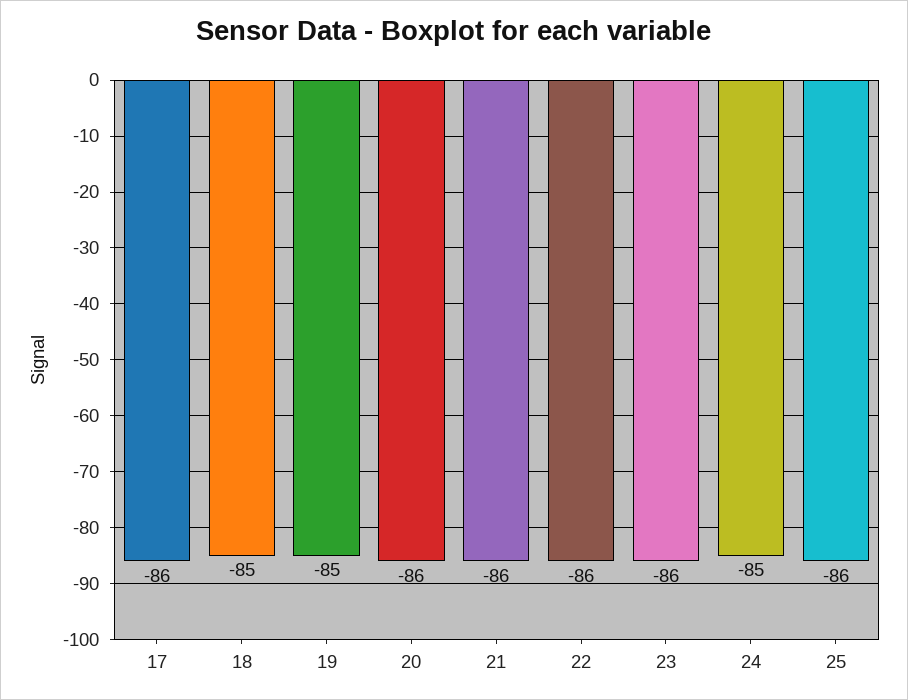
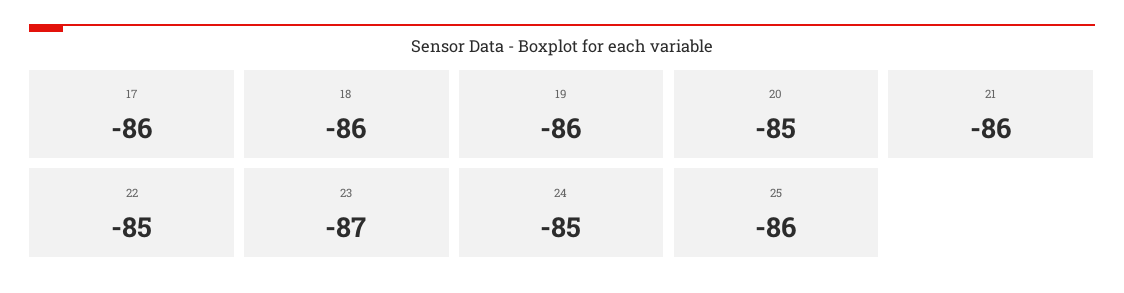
18: -85 -> -86
19: -85 -> -86
20: -86 -> -85
22: -86 -> -85
23: -86 -> -87

